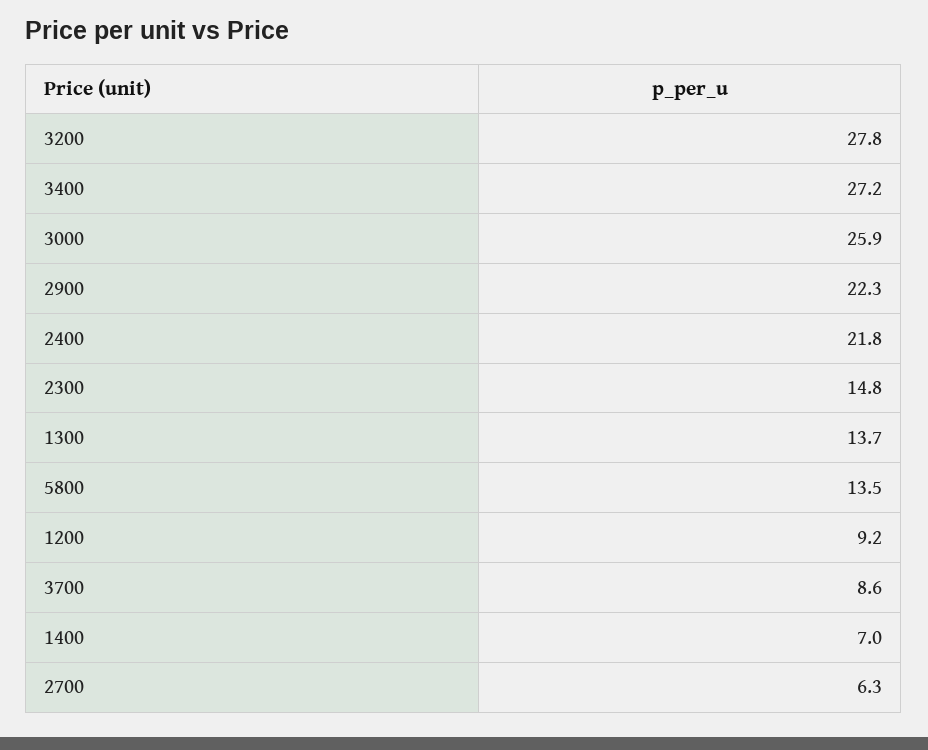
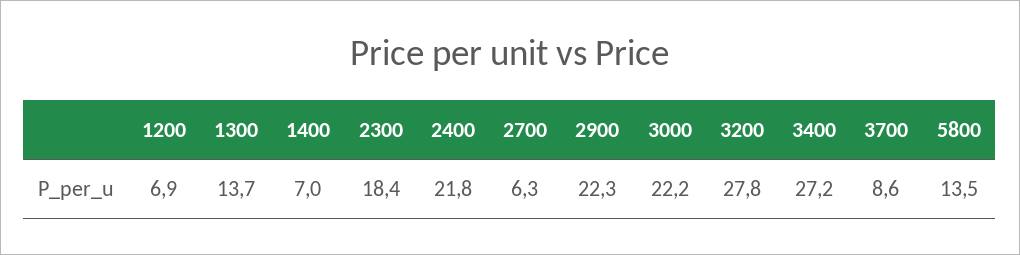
3000: 25.9 -> 22.2
2300: 14.8 -> 18.4
1200: 9.2 -> 6.9

